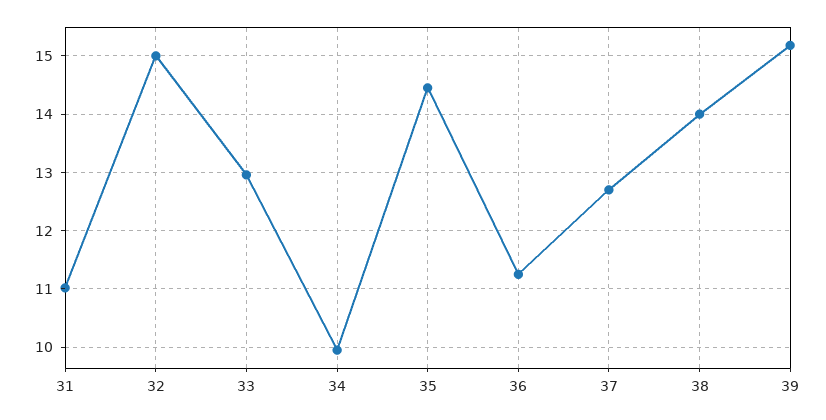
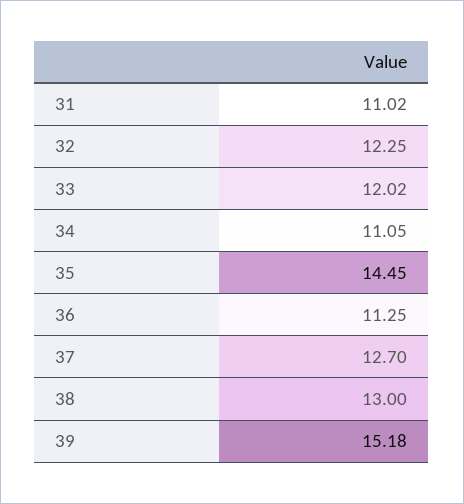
32: 15 -> 12.25
33: 13 -> 12.02
34: 10 -> 11.05
38: 14 -> 13

